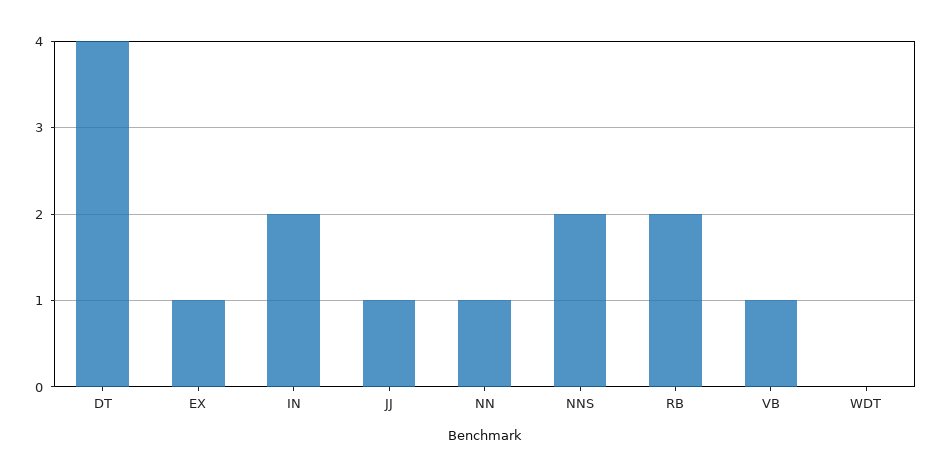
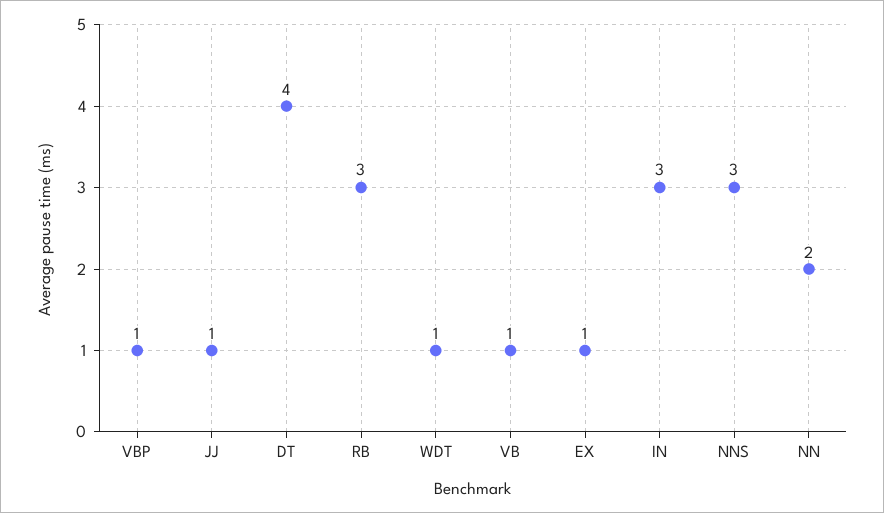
IN: 2 -> 3
NN: 1 -> 2
NNS: 2 -> 3
RB: 2 -> 3
WDT: 0 -> 1
VBP: none -> 1

